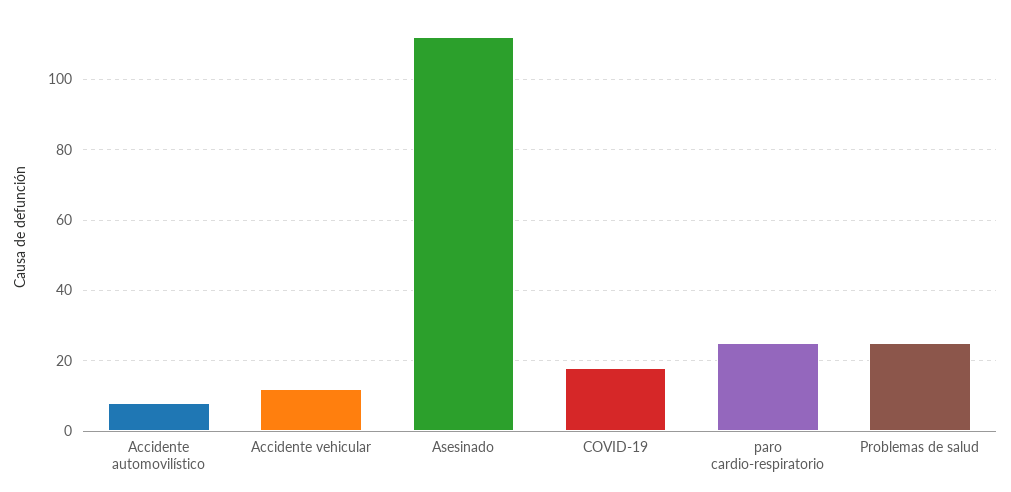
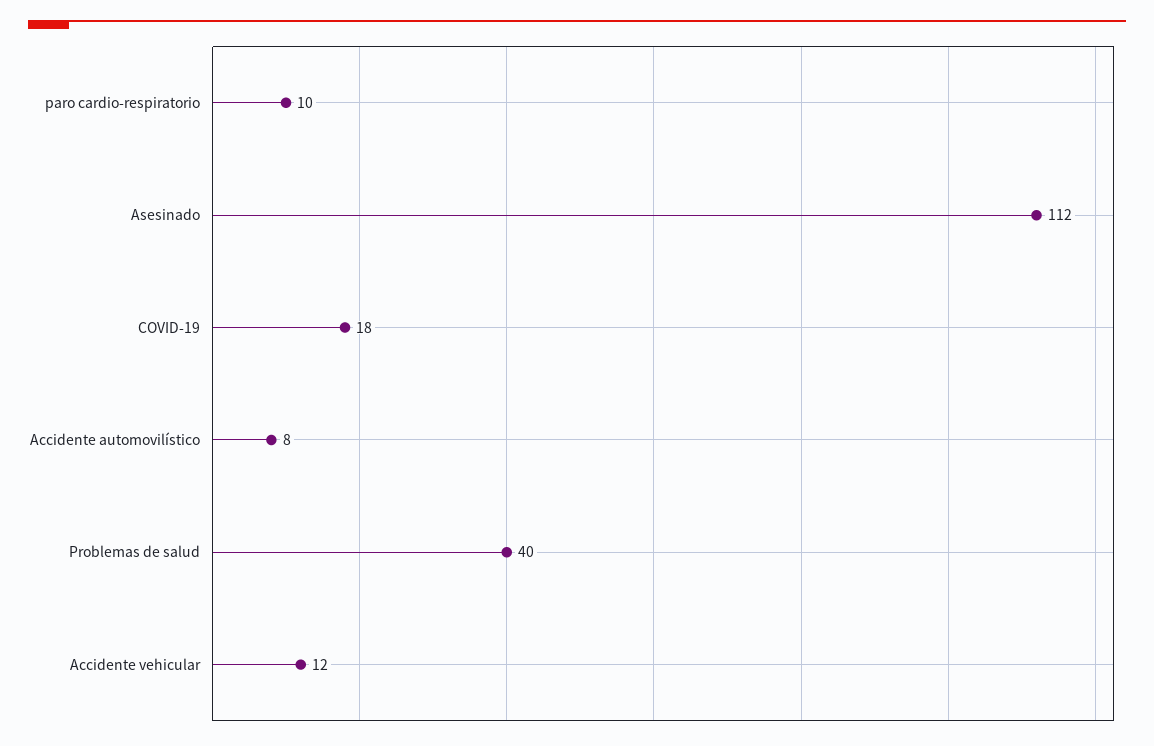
paro cardio-respiratorio: 25 -> 10
Problemas de salud: 25 -> 40

